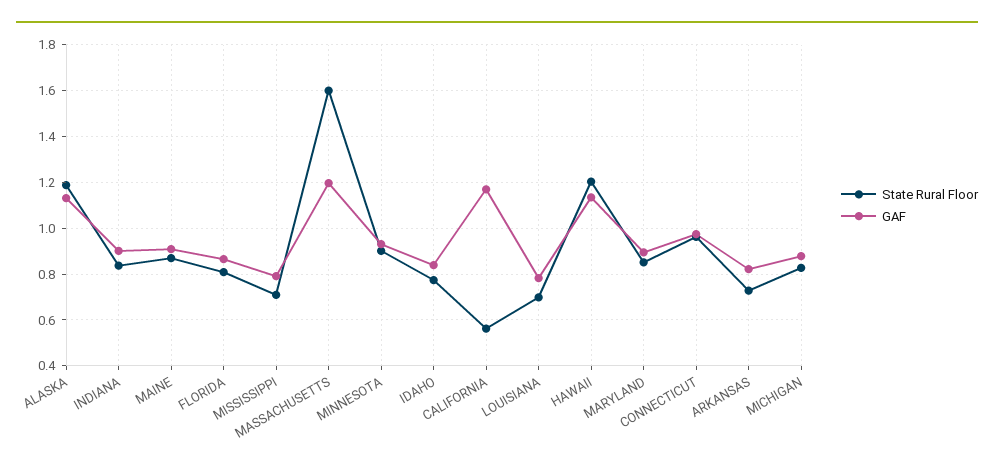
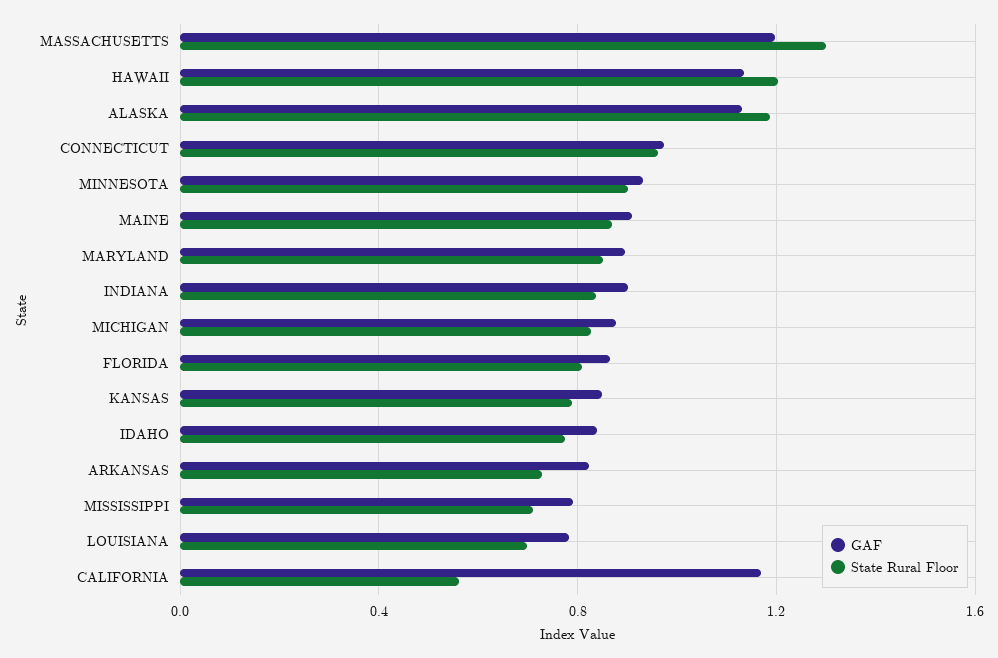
State Rural Floor, MASSACHUSETTS: 1.6 -> 1.3
GAF, KANSAS: none -> 0.85
State Rural Floor, KANSAS: none -> 0.8

